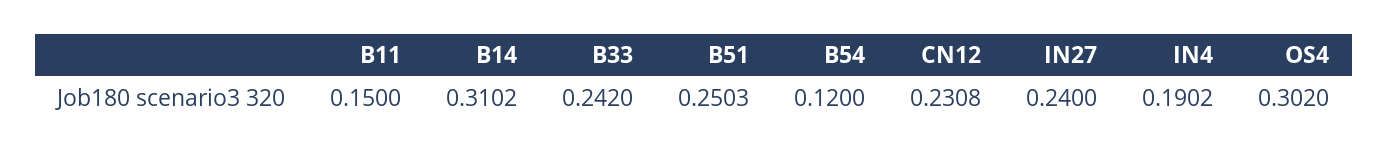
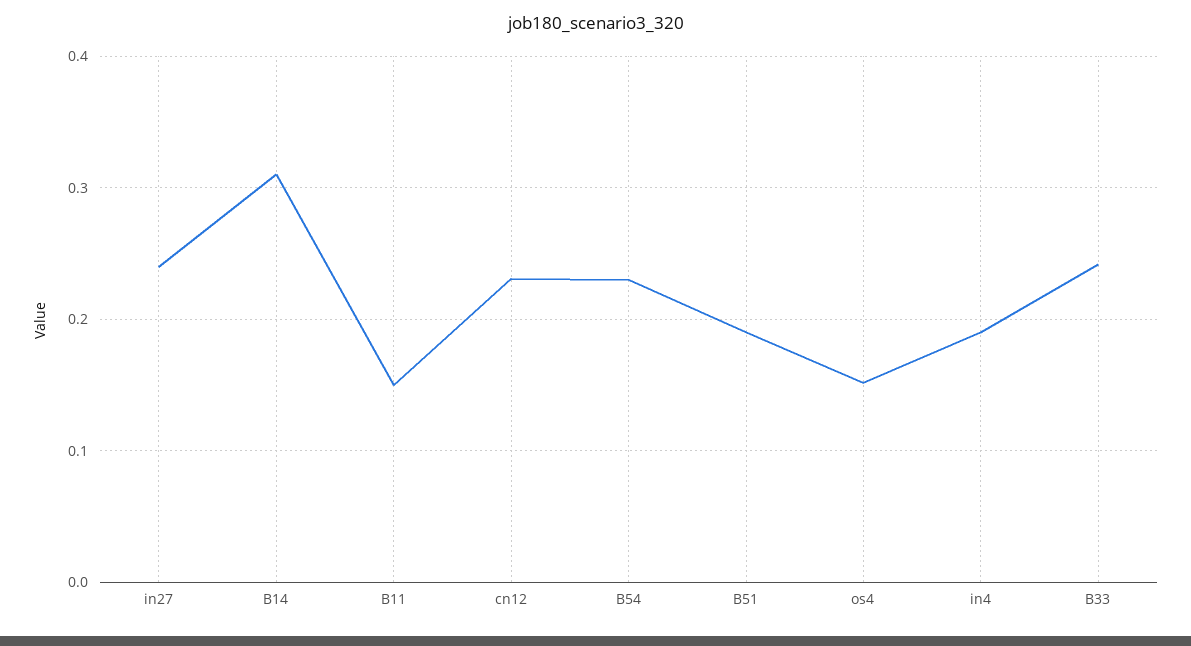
B51: 0.2503 -> 0.19
B54: 0.12 -> 0.23
OS4: 0.302 -> 0.15

